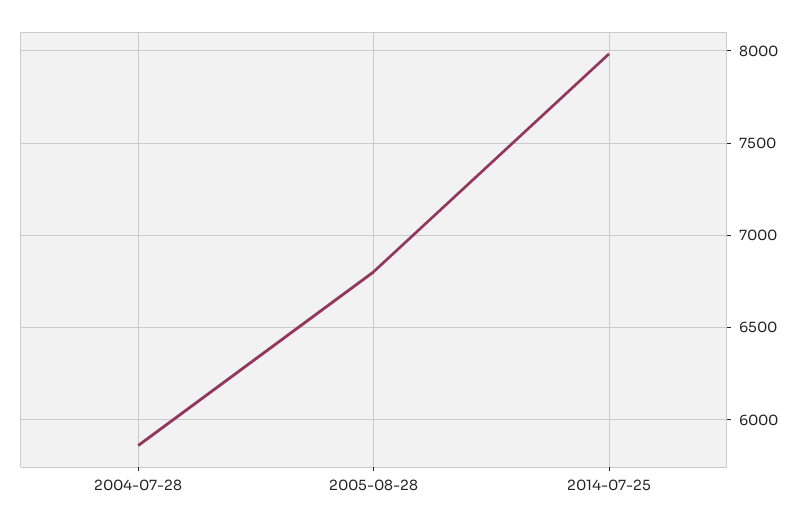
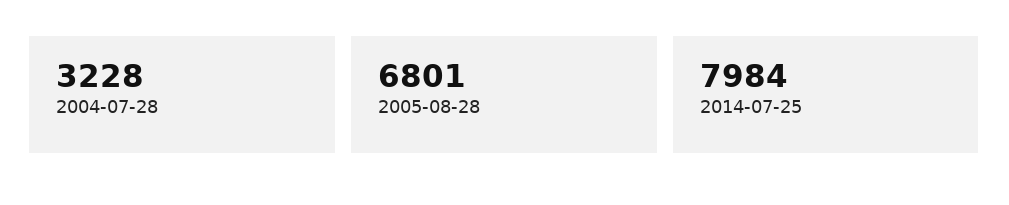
2004-07-28: 5850 -> 3228

